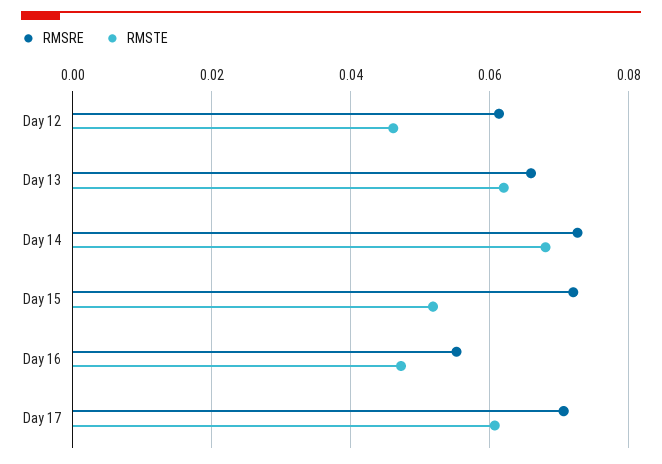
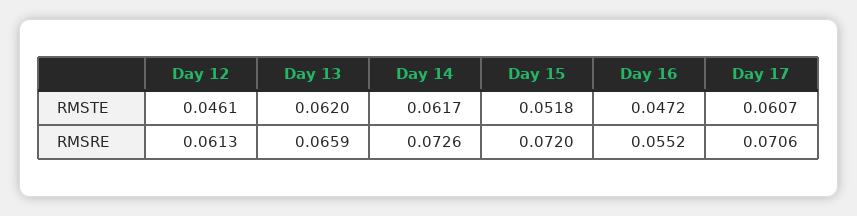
RMSTE, Day 14: 0.068 -> 0.0617

